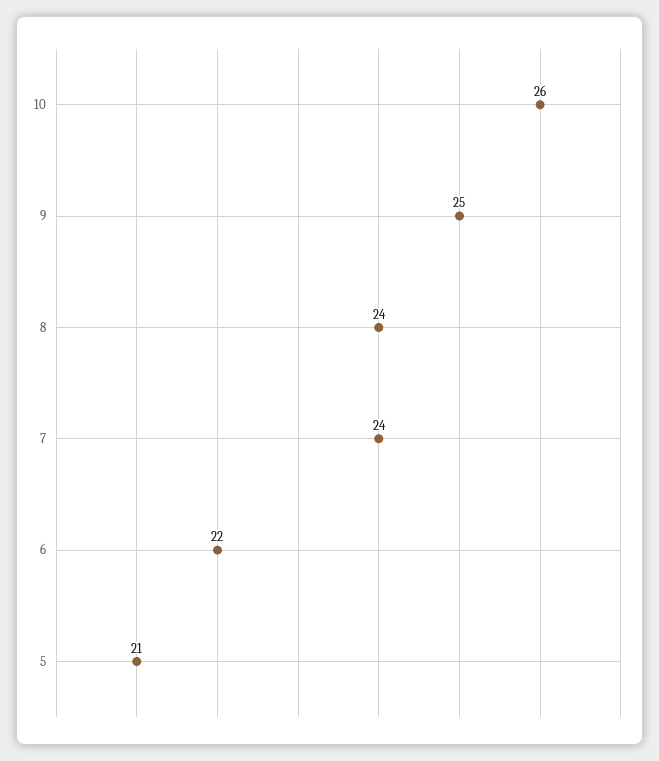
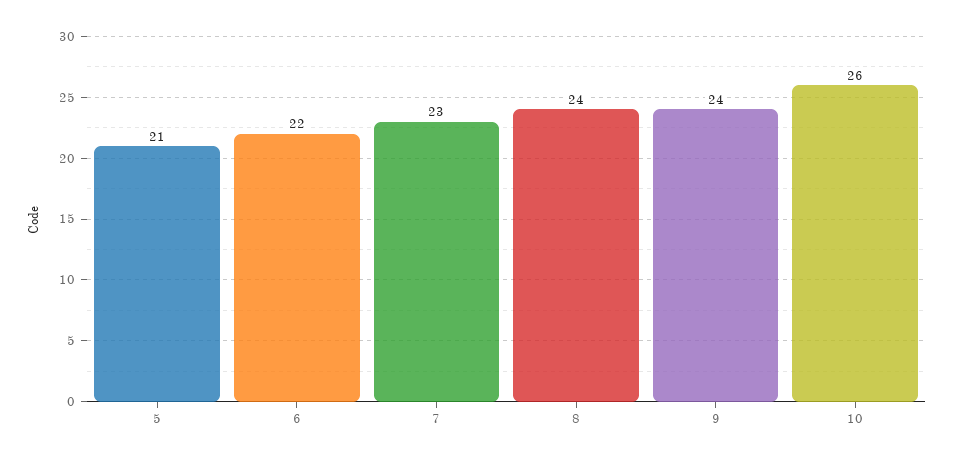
9: 25 -> 24
7: 24 -> 23

